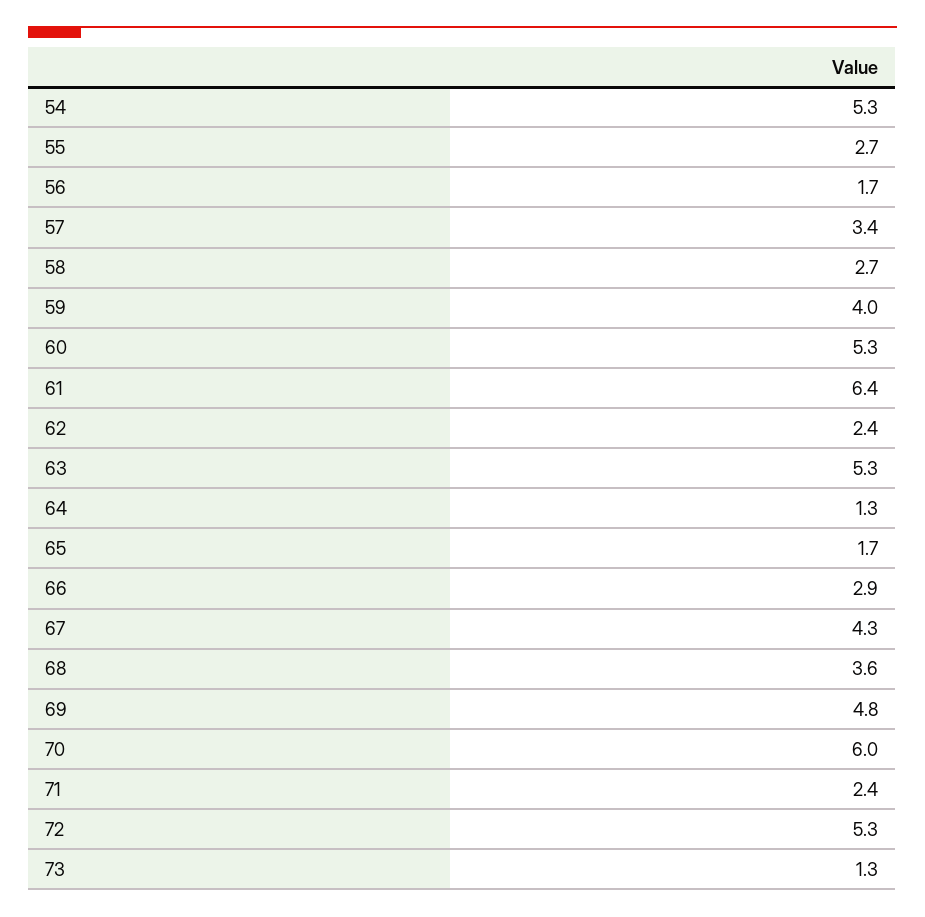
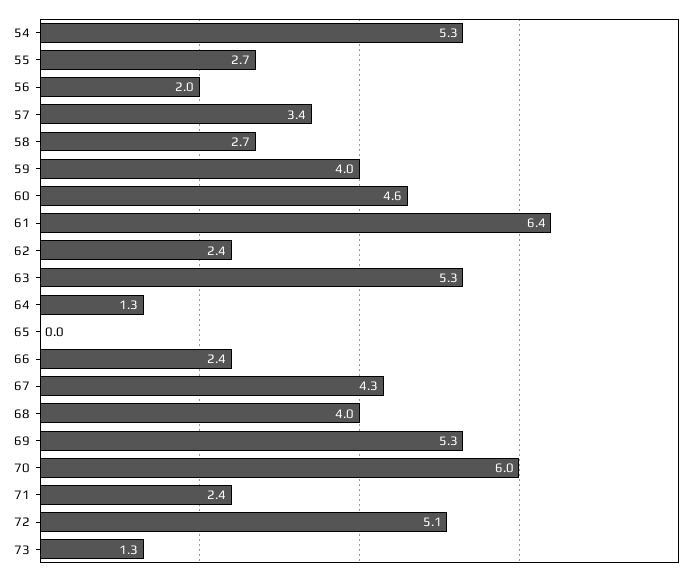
56: 1.7 -> 2
60: 5.3 -> 4.6
65: 1.7 -> 0
66: 2.9 -> 2.4
68: 3.6 -> 4
69: 4.8 -> 5.3
72: 5.3 -> 5.1

